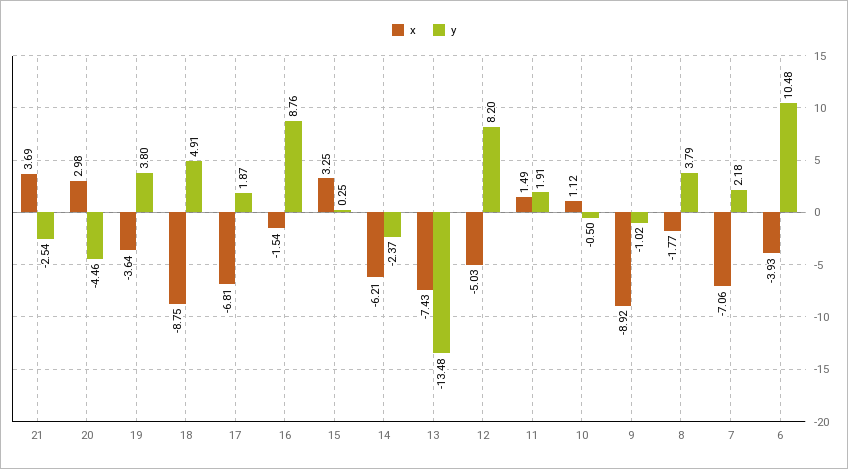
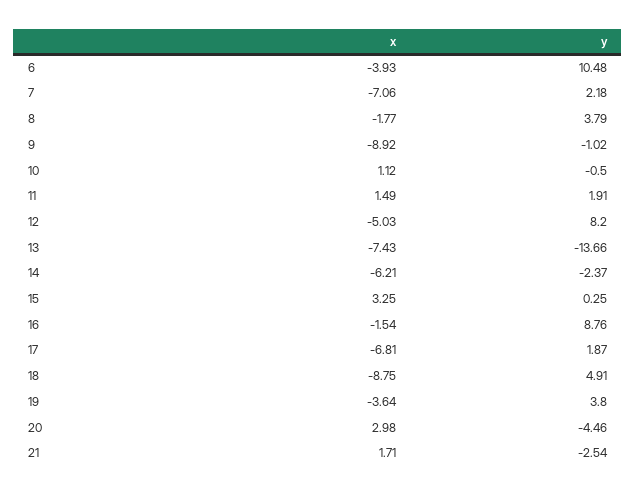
x, 21: 3.69 -> 1.71
y, 13: -13.48 -> -13.66

